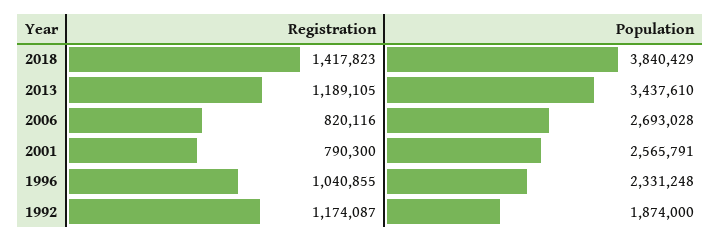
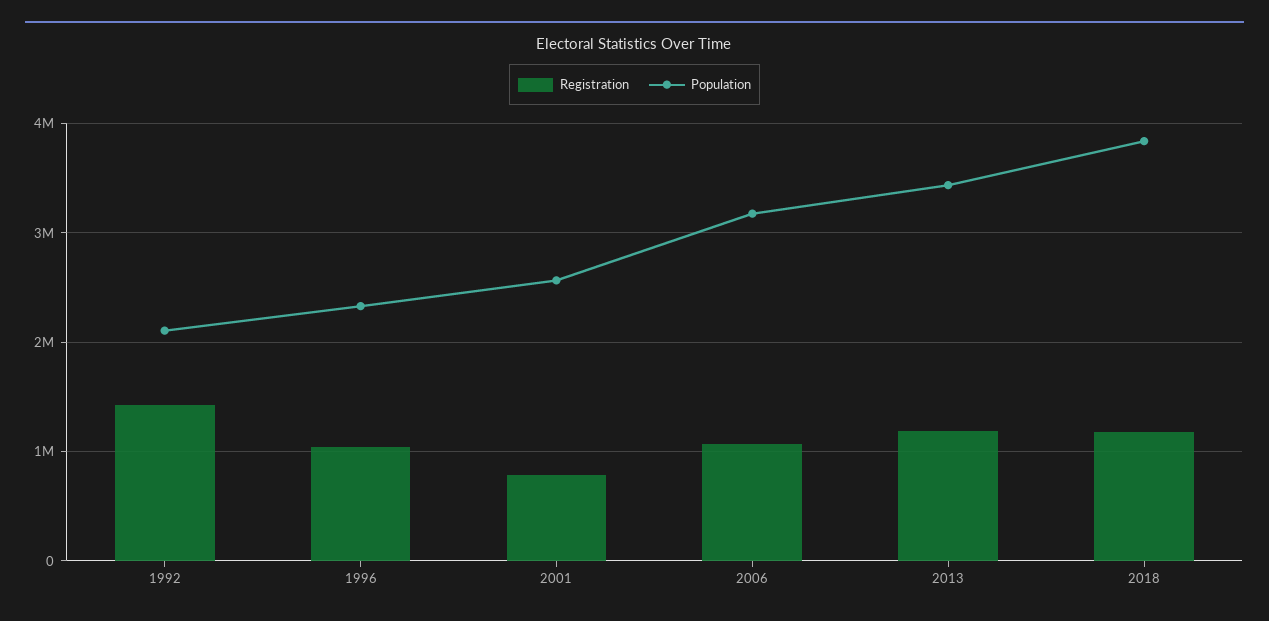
Registration, 2018: 1417823 -> 1200000
Registration, 2006: 820116 -> 1100000
Population, 2006: 2693028 -> 3200000
Registration, 1992: 1174087 -> 1400000
Population, 1992: 1874000 -> 2100000

